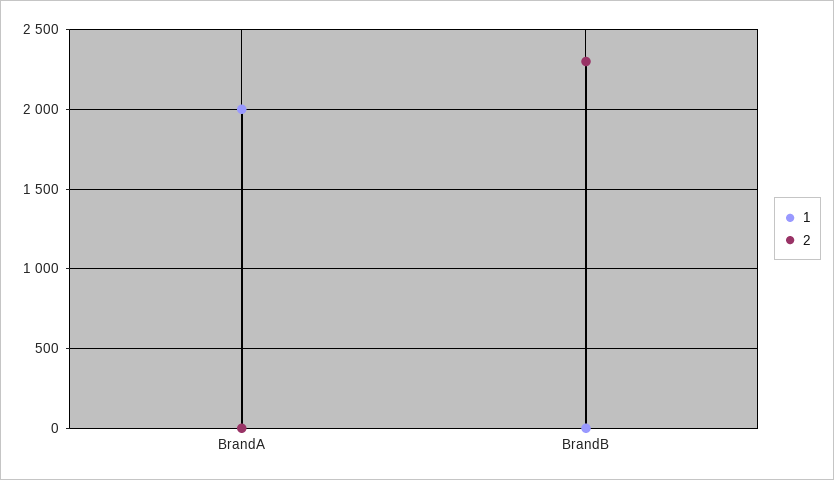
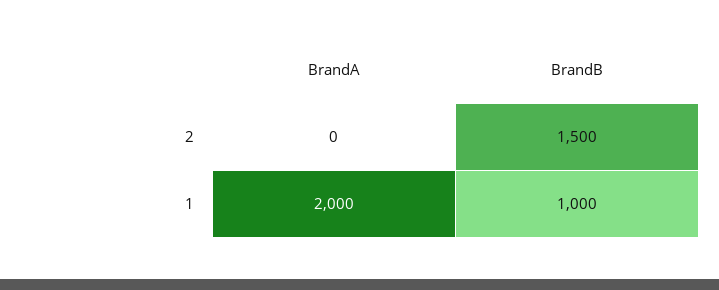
1, BrandB: 0 -> 1000
2, BrandB: 2300 -> 1500

